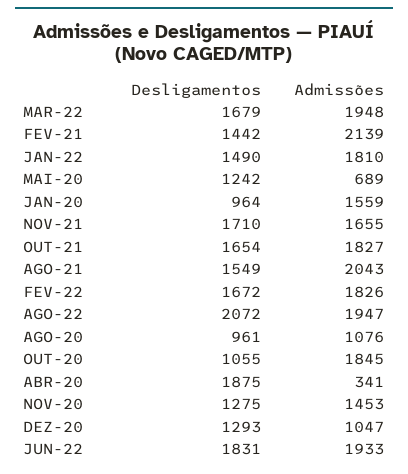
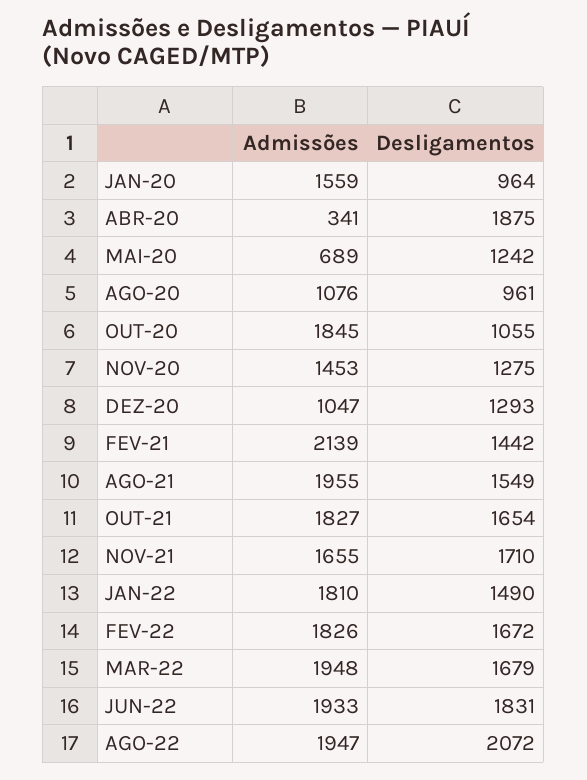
Admissões, AGO-21: 2043 -> 1955

